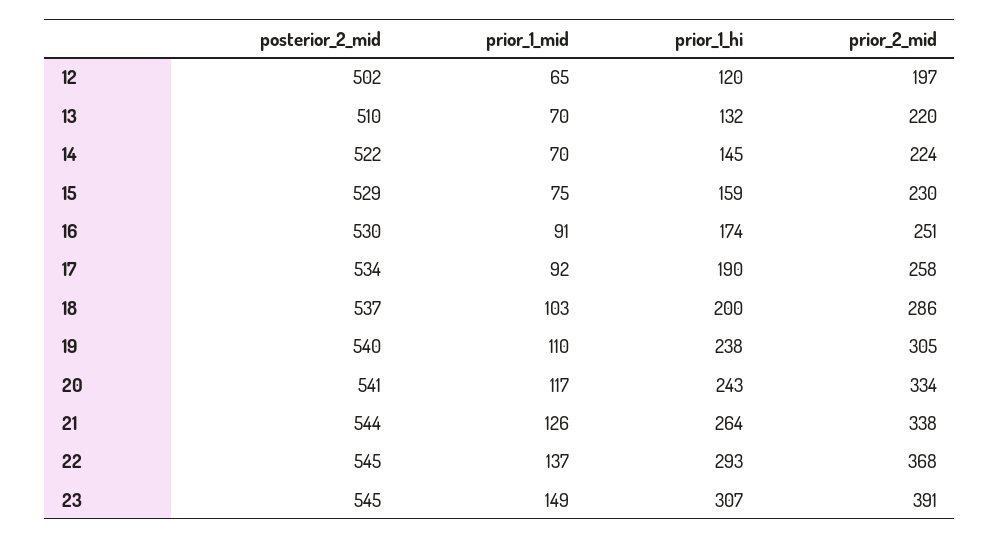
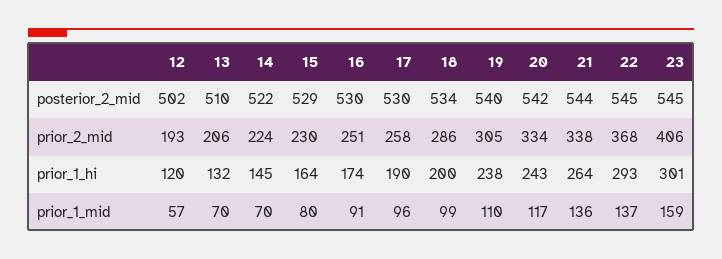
prior_1_mid, 12: 65 -> 57
prior_2_mid, 12: 197 -> 193
prior_2_mid, 13: 220 -> 206
prior_1_mid, 15: 75 -> 80
prior_1_hi, 15: 159 -> 164
posterior_2_mid, 17: 534 -> 530
prior_1_mid, 17: 92 -> 96
posterior_2_mid, 18: 537 -> 534
prior_1_mid, 18: 103 -> 99
posterior_2_mid, 20: 541 -> 542
prior_1_mid, 21: 126 -> 136
prior_1_mid, 23: 149 -> 159
prior_1_hi, 23: 307 -> 301
prior_2_mid, 23: 391 -> 406

